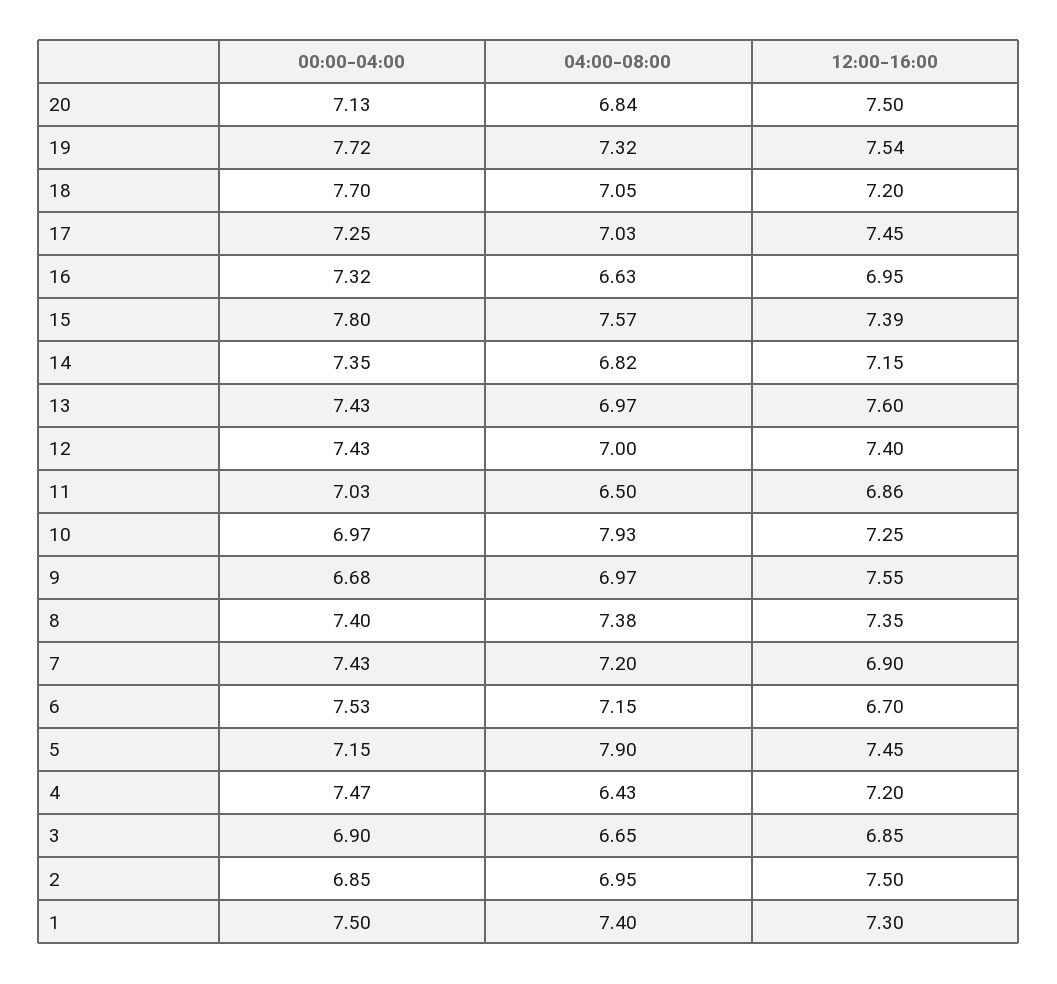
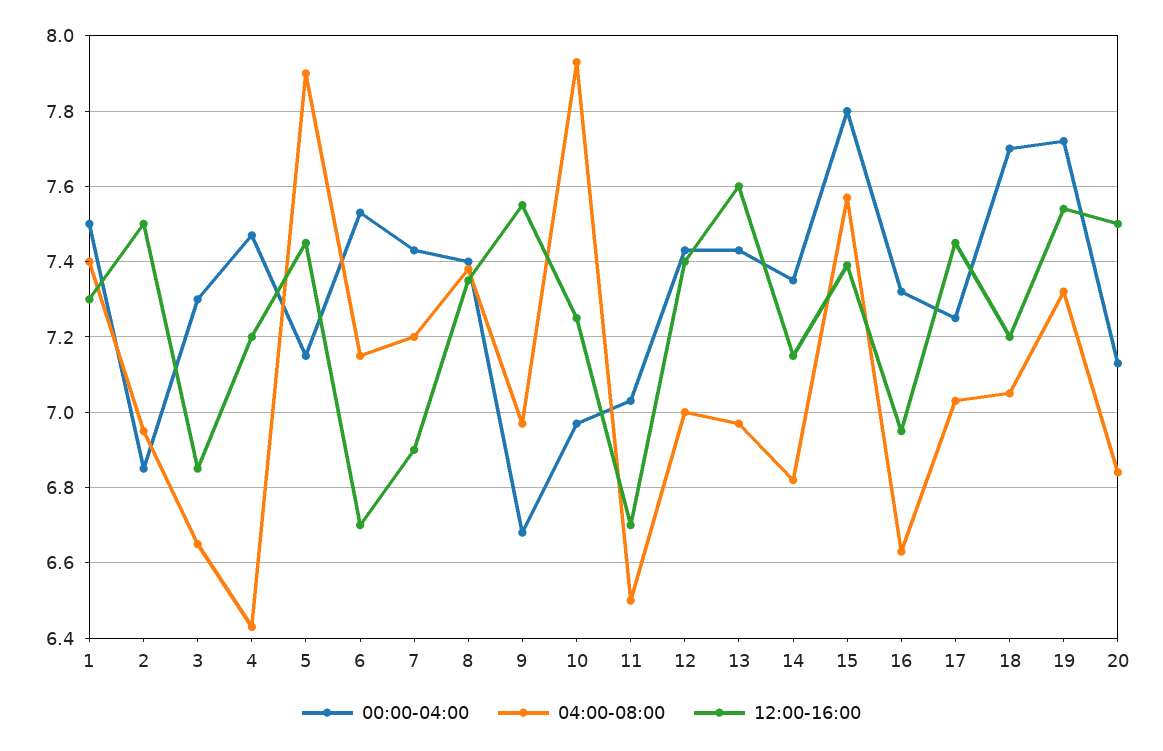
12:00-16:00, 11: 6.86 -> 6.7
00:00-04:00, 3: 6.9 -> 7.3

